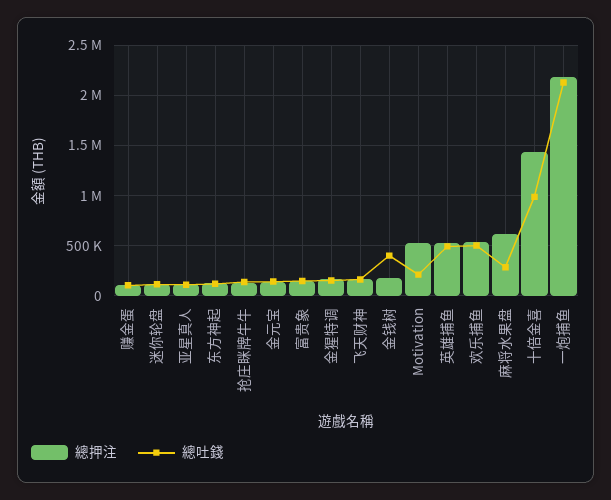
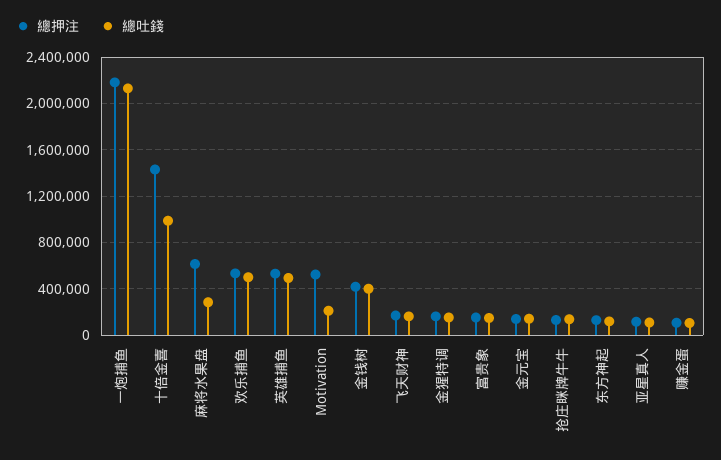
總押注, 迷你轮盘: 100000 -> none
總吐錢, 迷你轮盘: 100000 -> none
總押注, 金钱树: 200000 -> 400000

